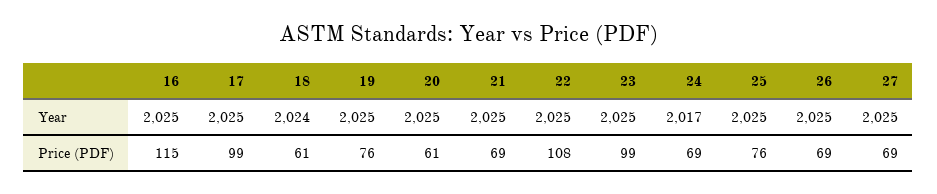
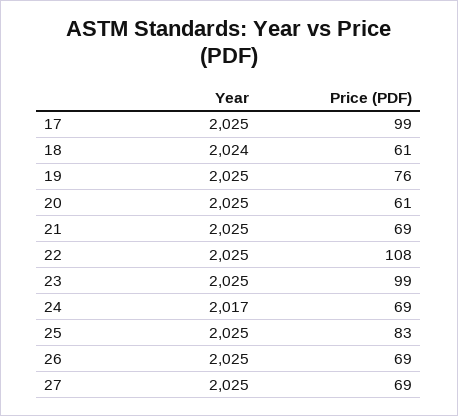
16, Year: 2025 -> none
16, Price (PDF): 115 -> none
25, Price (PDF): 76 -> 83

